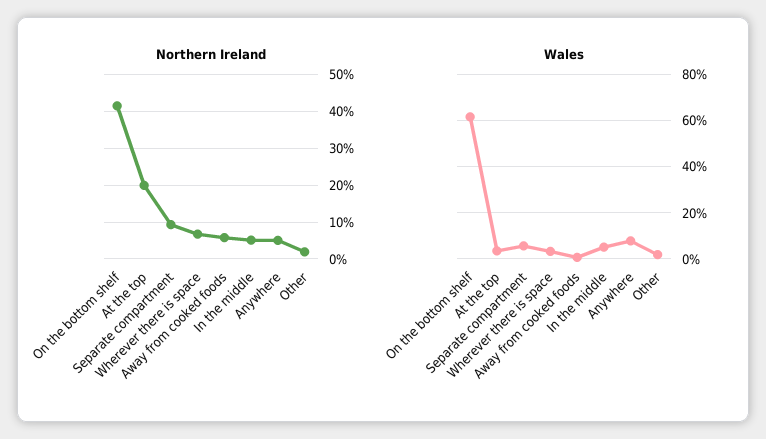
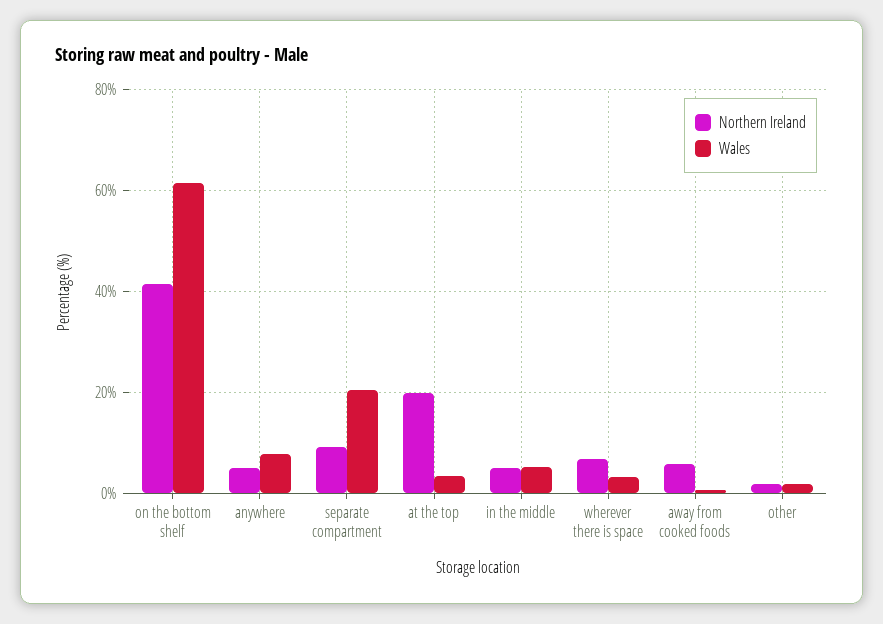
Wales, Separate compartment: 5 -> 20

